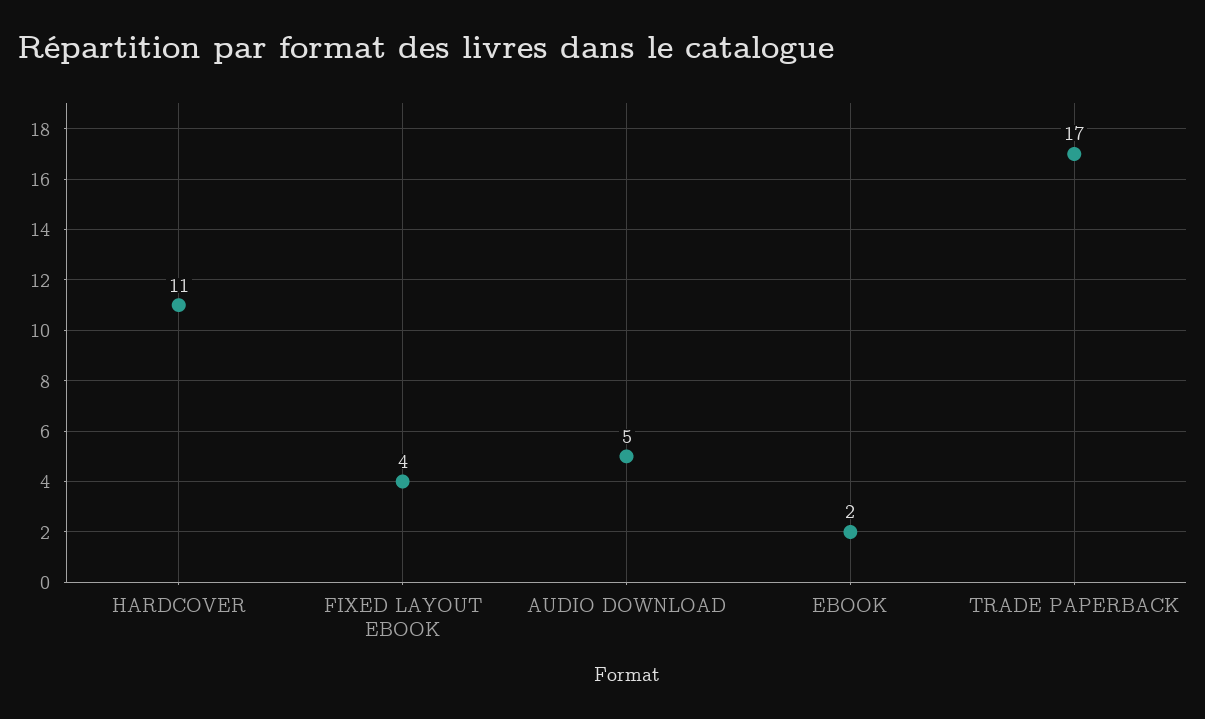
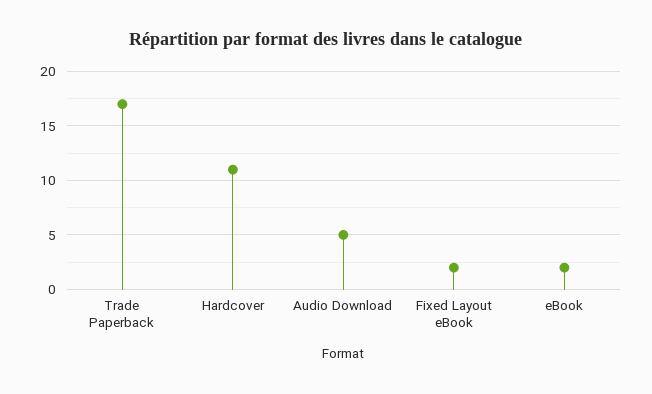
FIXED LAYOUT EBOOK: 4 -> 2

